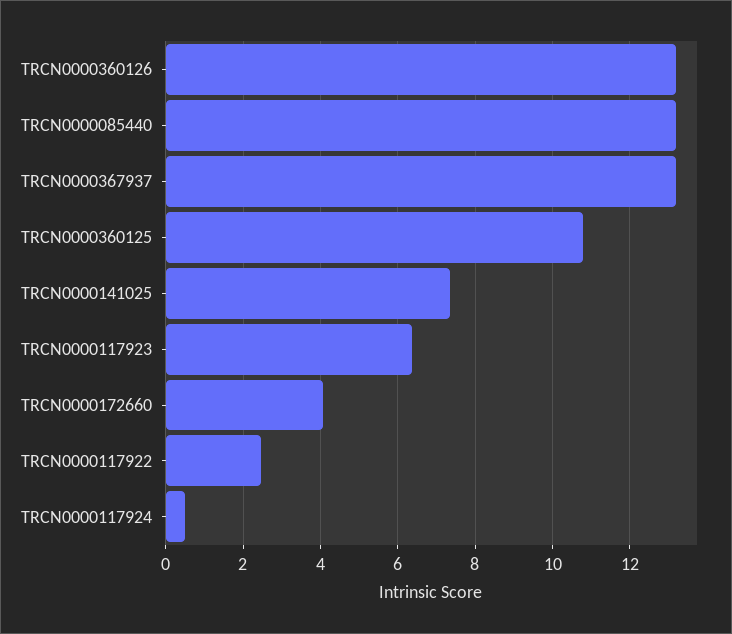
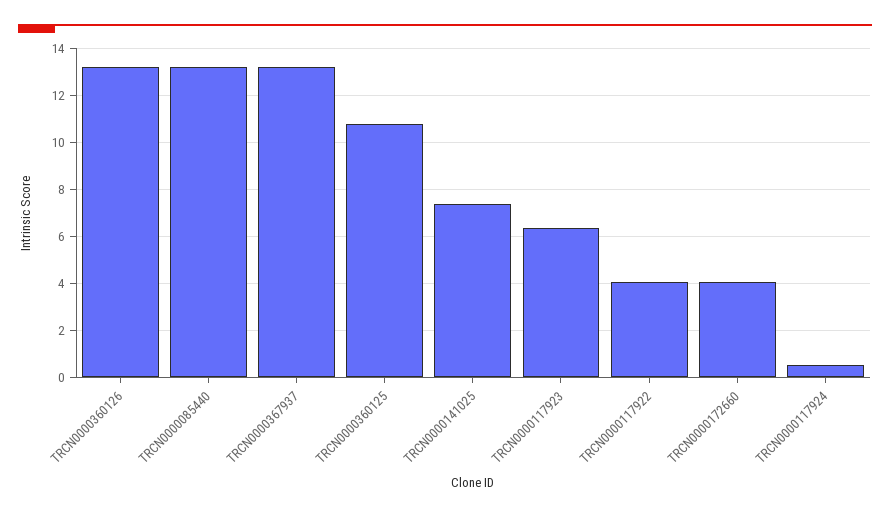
TRCN0000117922: 2.4 -> 4

